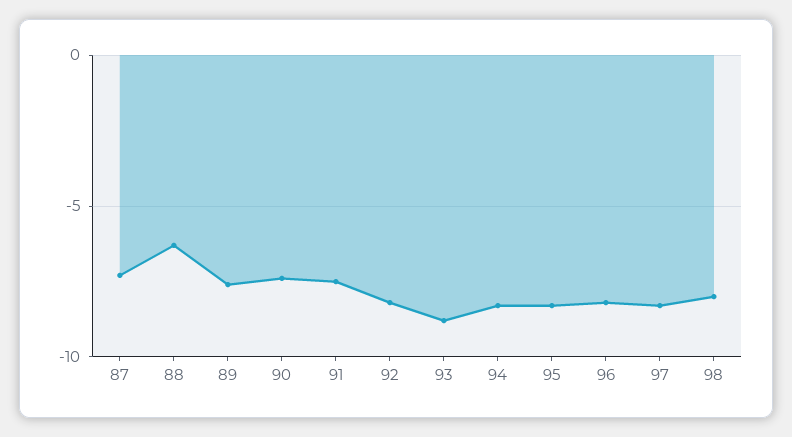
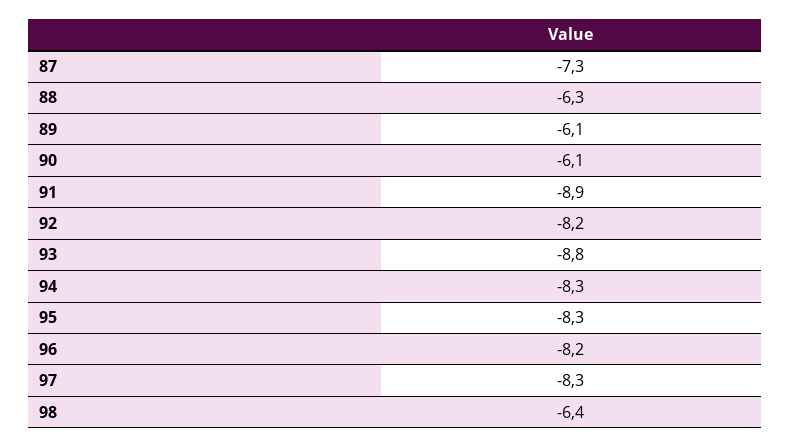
89: -7.5 -> -6.1
90: -7.5 -> -6.1
91: -7.5 -> -8.9
98: -8 -> -6.4

